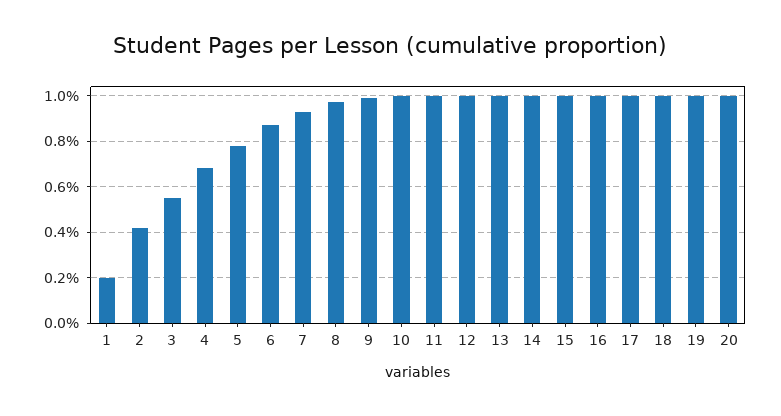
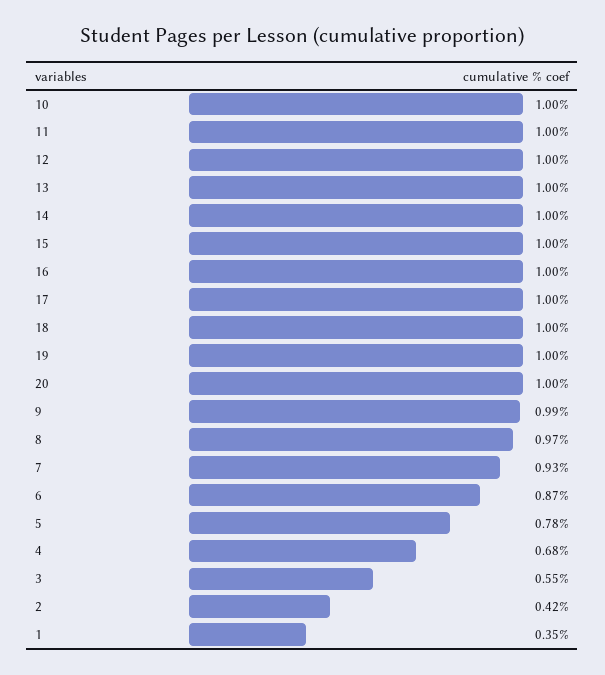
1: 0.2 -> 0.35

